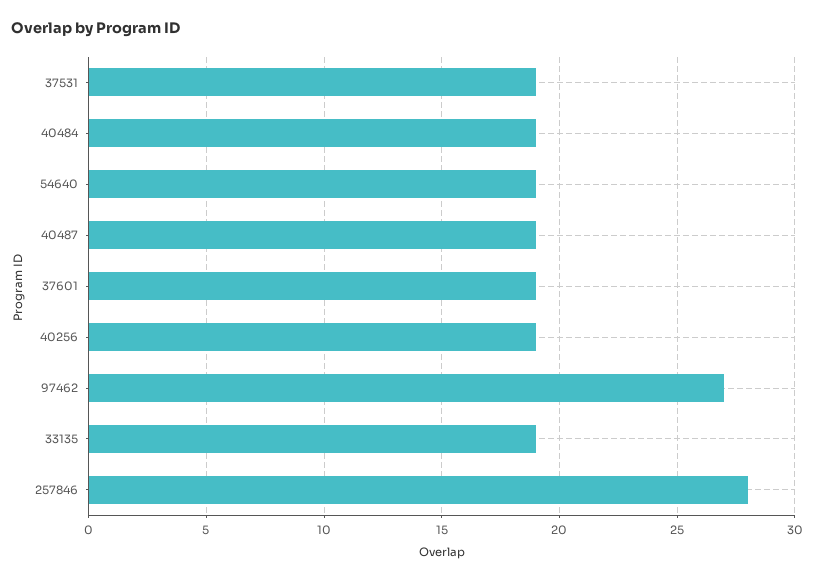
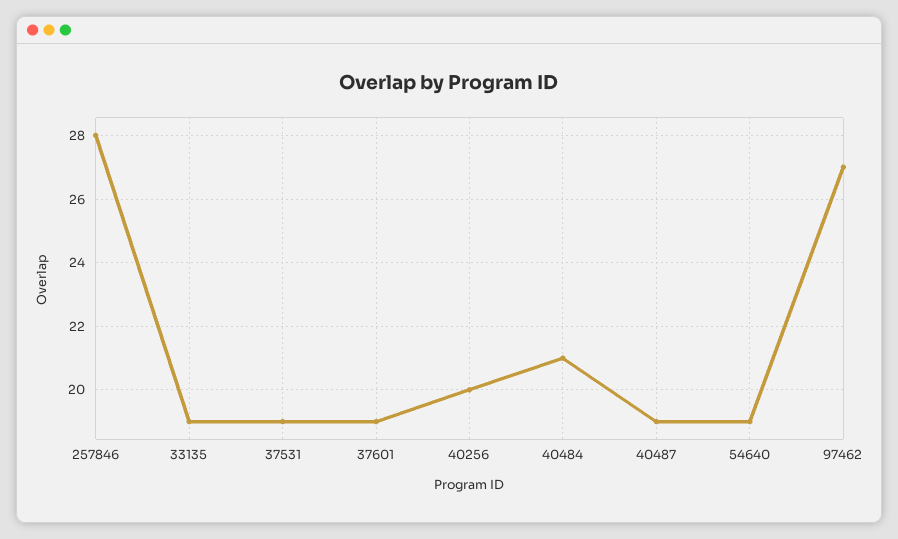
40484: 19 -> 21
40256: 19 -> 20

